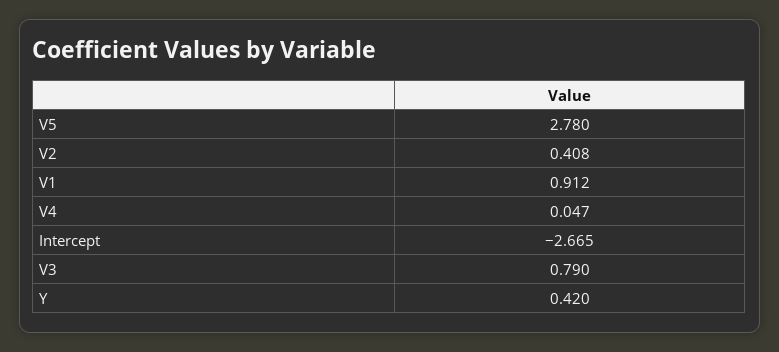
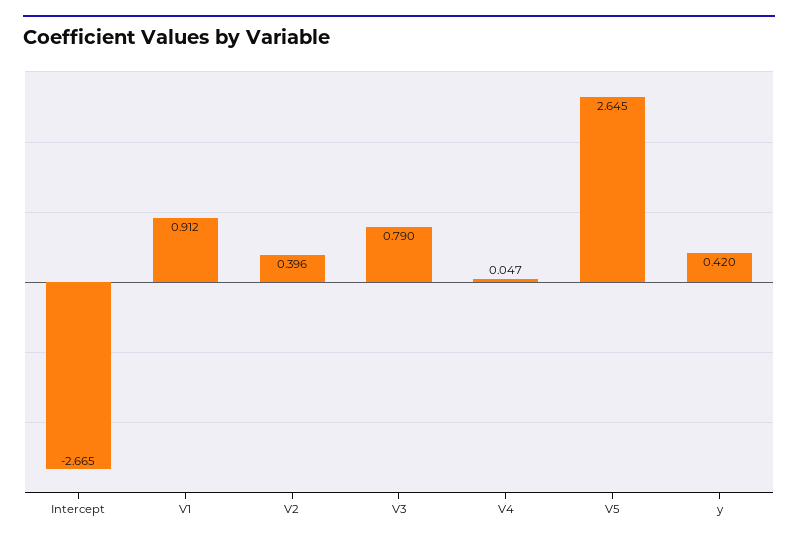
V5: 2.78 -> 2.645
V2: 0.408 -> 0.396

